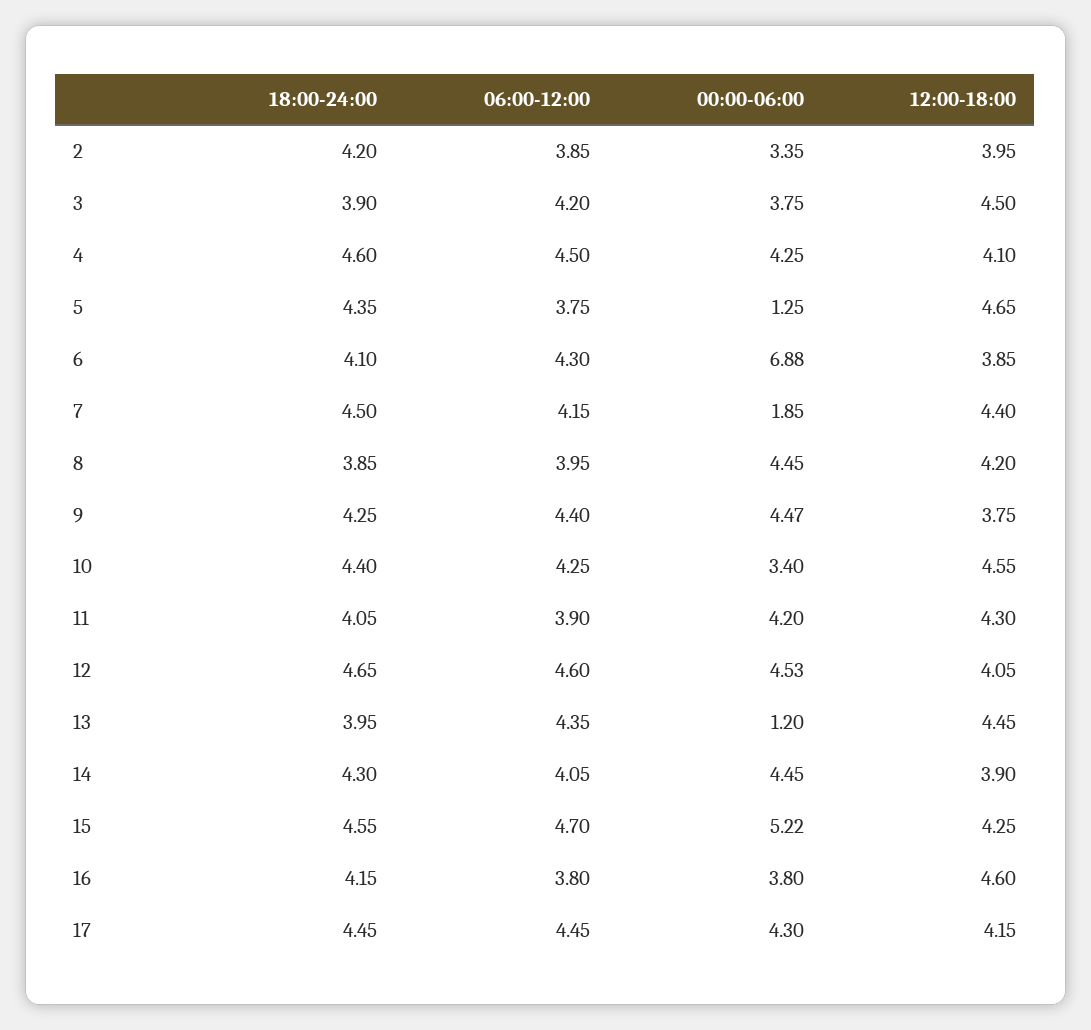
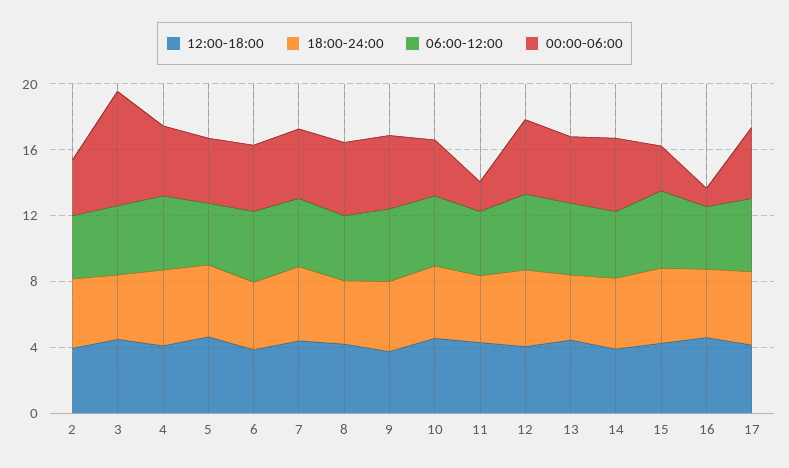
00:00-06:00, 3: 3.75 -> 7
00:00-06:00, 5: 1.25 -> 4
00:00-06:00, 6: 6.88 -> 4
00:00-06:00, 7: 1.85 -> 4
00:00-06:00, 11: 4.2 -> 2
00:00-06:00, 13: 1.2 -> 4
00:00-06:00, 15: 5.22 -> 3
00:00-06:00, 16: 3.8 -> 1

